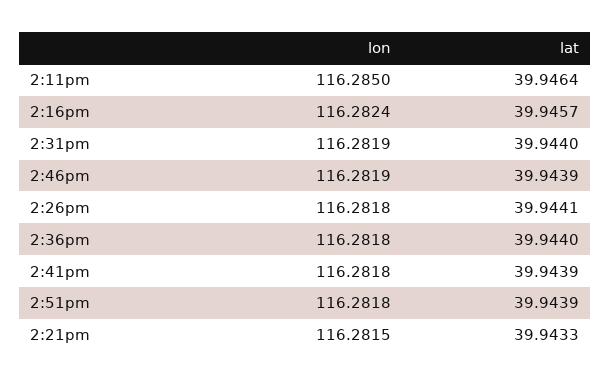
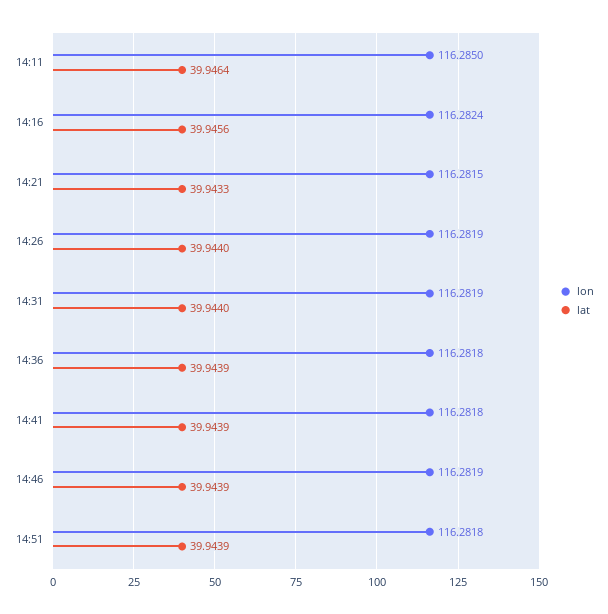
lat, 2:16pm: 39.9457 -> 39.9456
lon, 2:26pm: 116.2818 -> 116.2819
lat, 2:26pm: 39.9441 -> 39.944
lat, 2:36pm: 39.944 -> 39.9439

